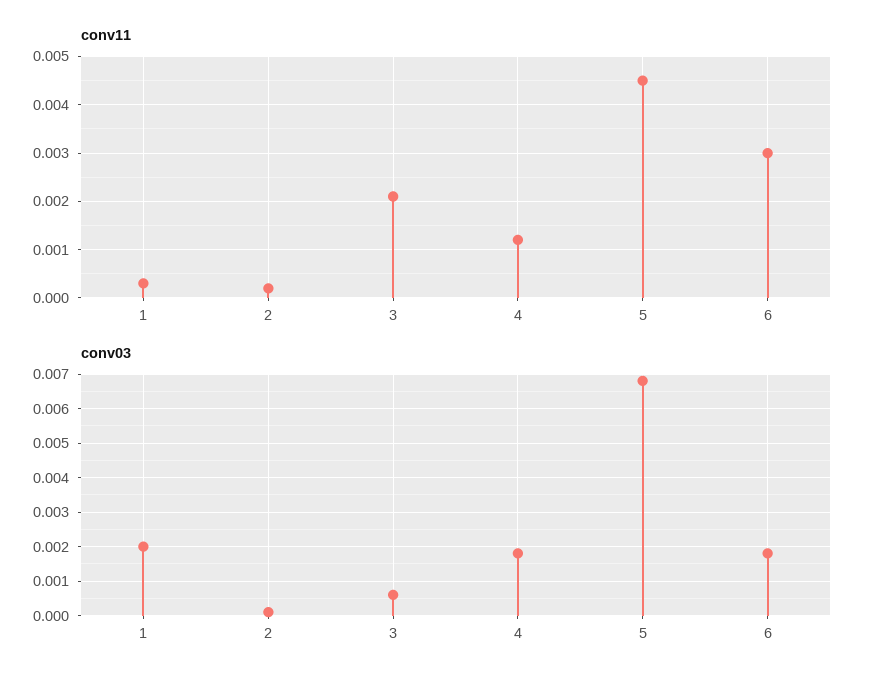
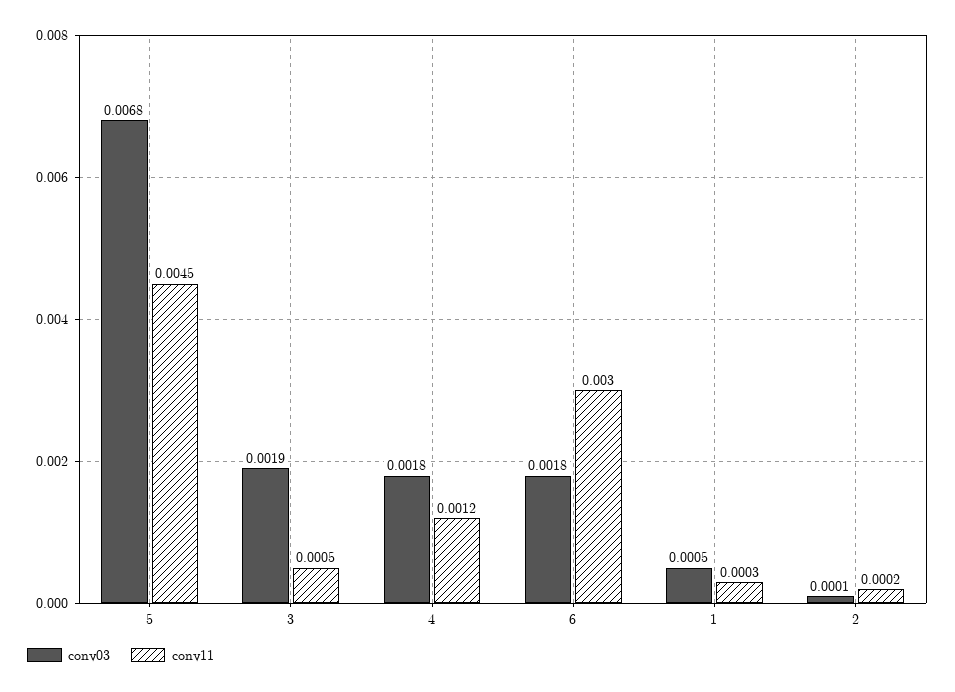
conv11, 3: 0.002 -> 0.0005
conv03, 1: 0.002 -> 0.0005
conv03, 3: 0.0005 -> 0.0019

